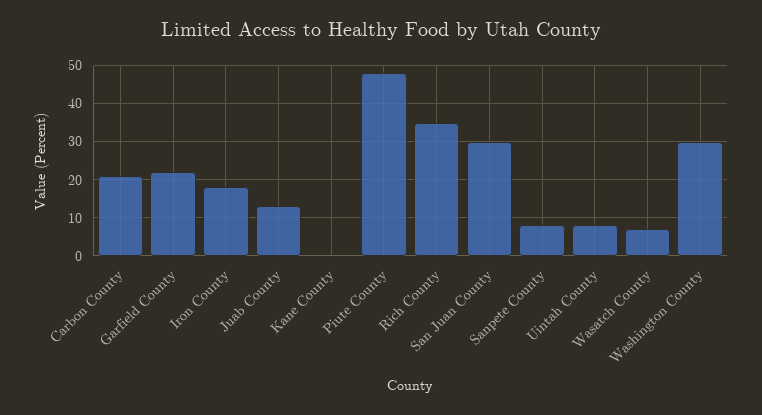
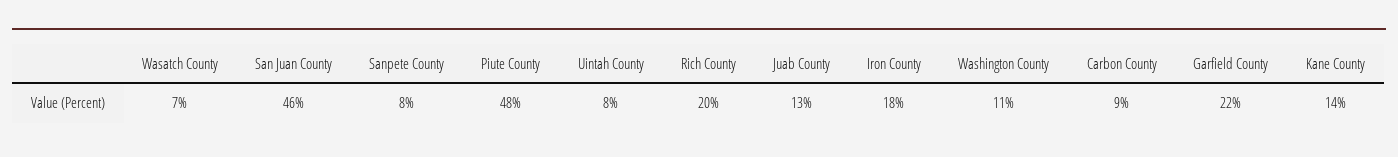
Carbon County: 20 -> 9
Kane County: 0 -> 14
Rich County: 35 -> 20
San Juan County: 30 -> 46
Washington County: 30 -> 11

